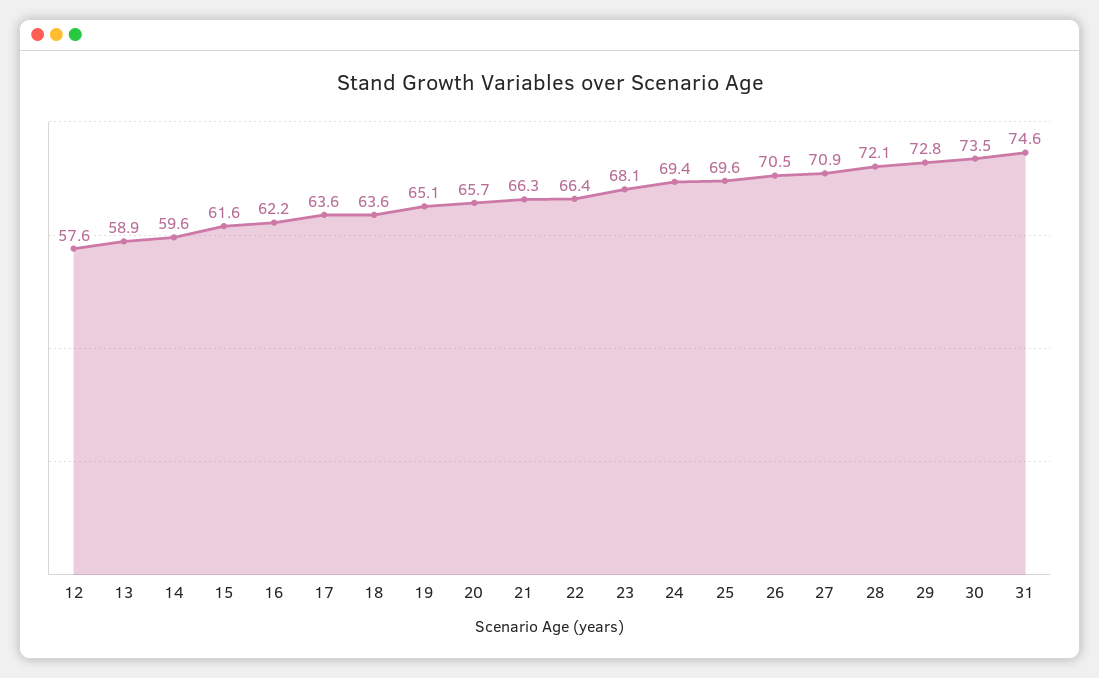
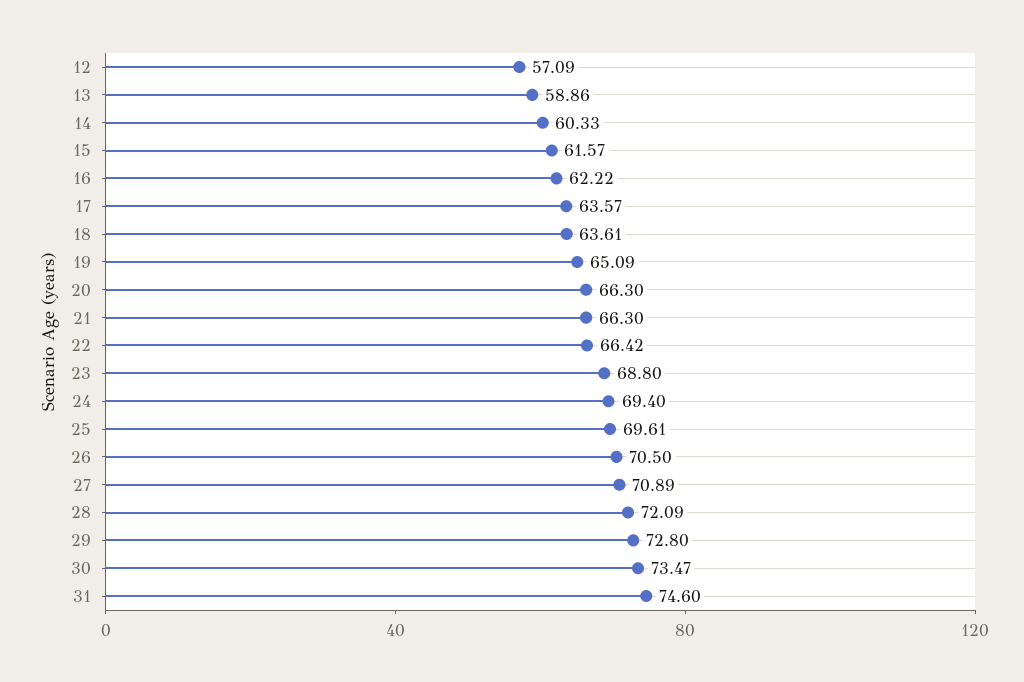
12: 57.6 -> 57.09
14: 59.6 -> 60.33
20: 65.7 -> 66.3
23: 68.1 -> 68.8

